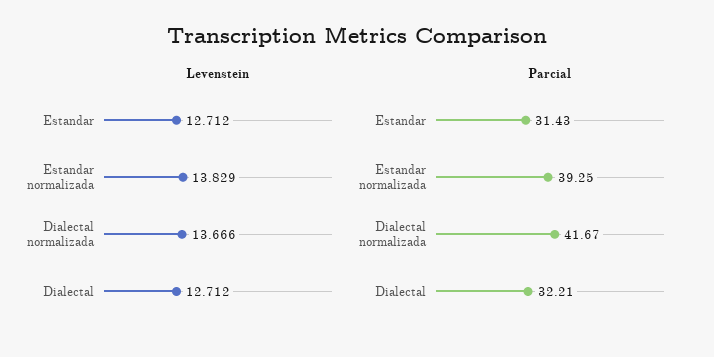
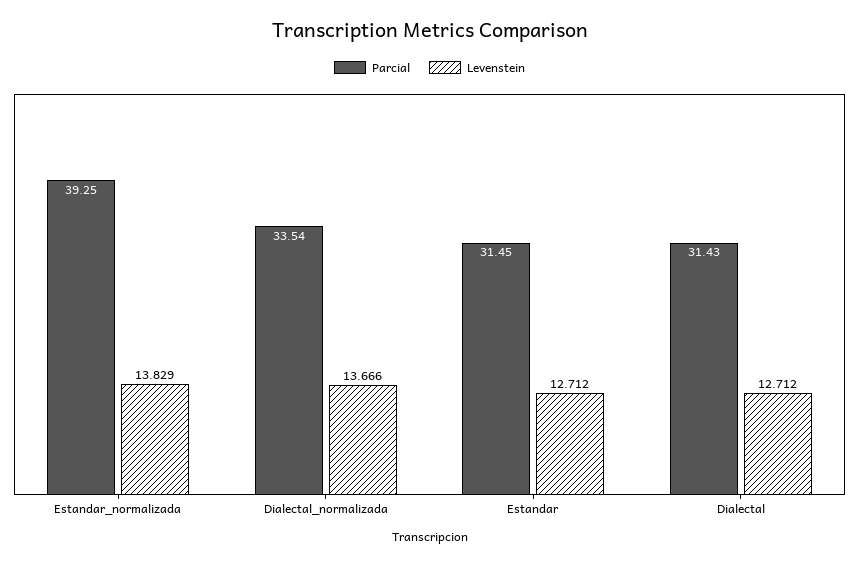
Parcial, Estandar: 31.43 -> 31.45
Parcial, Dialectal normalizada: 41.67 -> 33.54
Parcial, Dialectal: 32.21 -> 31.43

